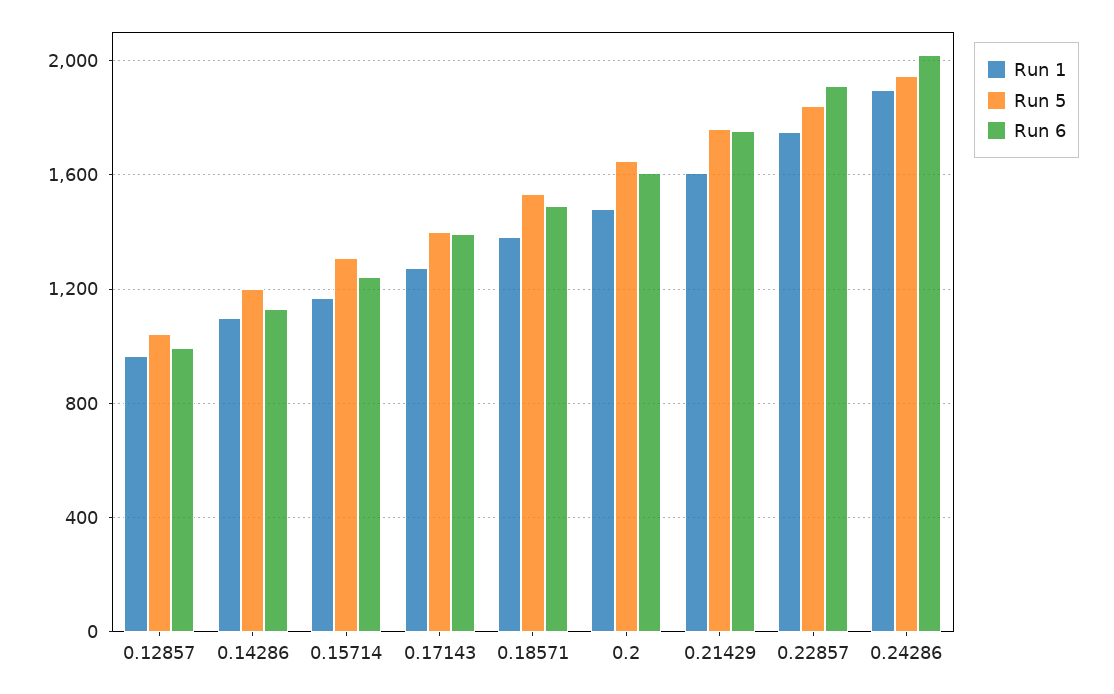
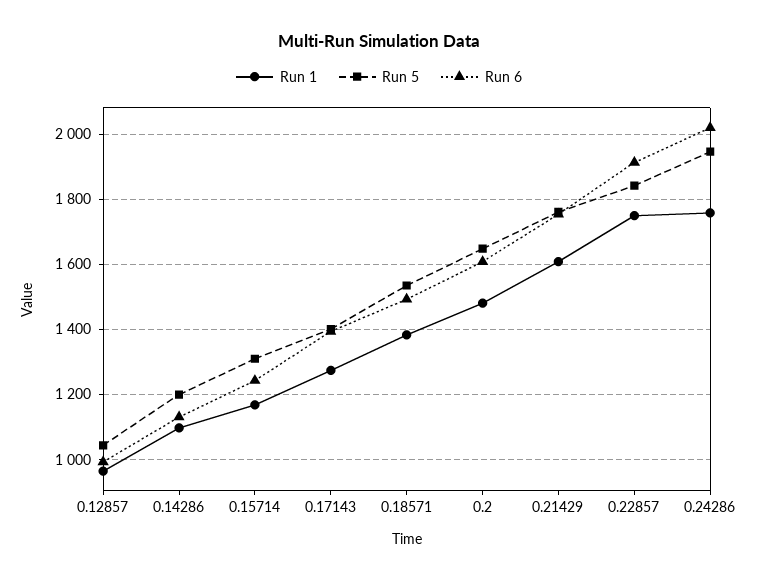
Run 1, 0.24286: 1900 -> 1760

